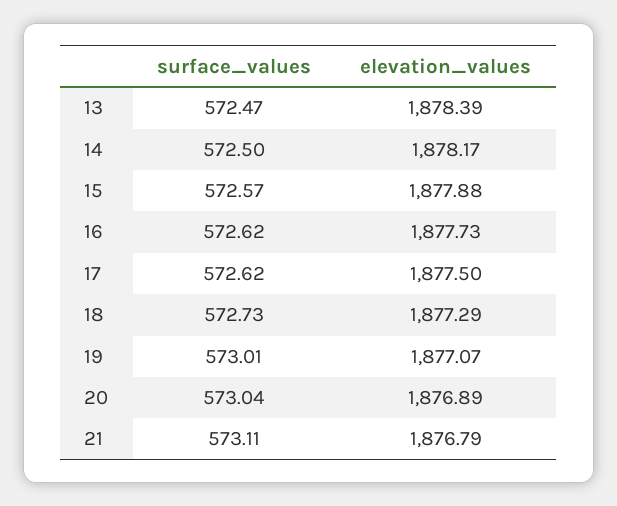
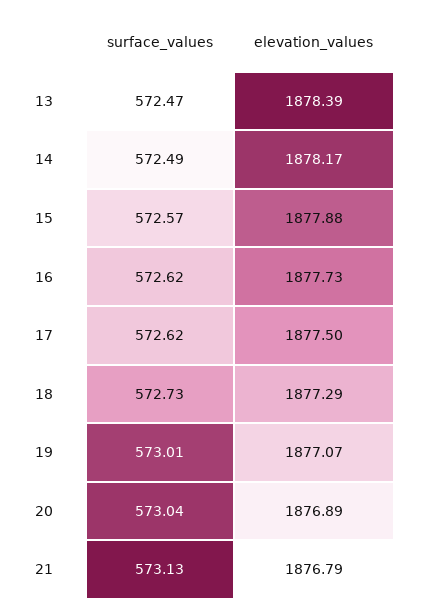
surface_values, 14: 572.5 -> 572.49
surface_values, 21: 573.11 -> 573.13

